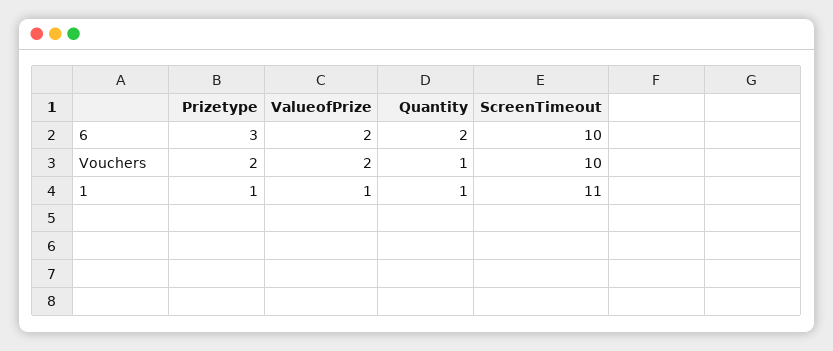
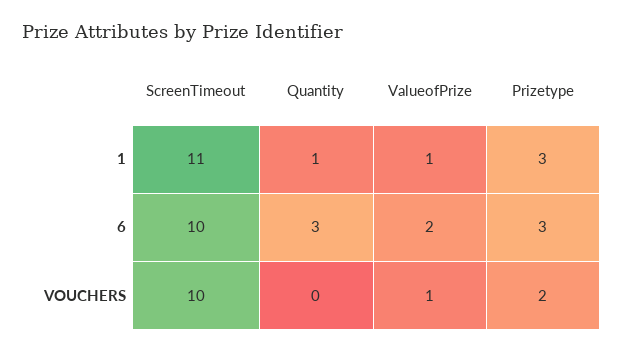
Quantity, 6: 2 -> 3
ValueofPrize, Vouchers: 2 -> 1
Quantity, Vouchers: 1 -> 0
Prizetype, 1: 1 -> 3

